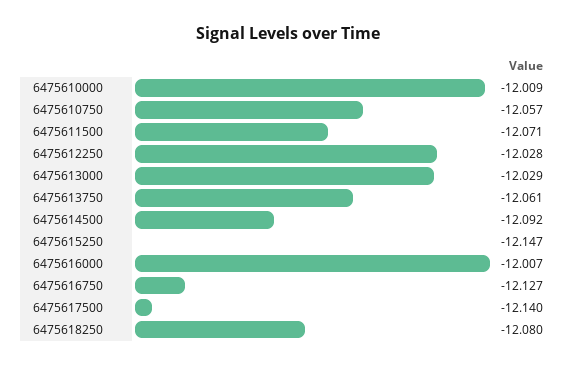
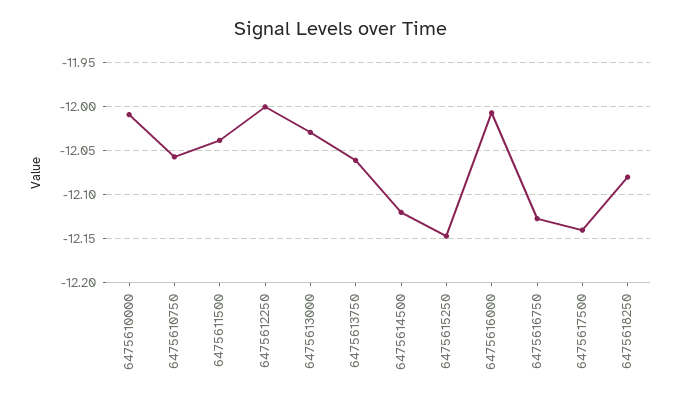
6475611500: -12.071 -> -12.04
6475612250: -12.028 -> -12
6475614500: -12.092 -> -12.12

